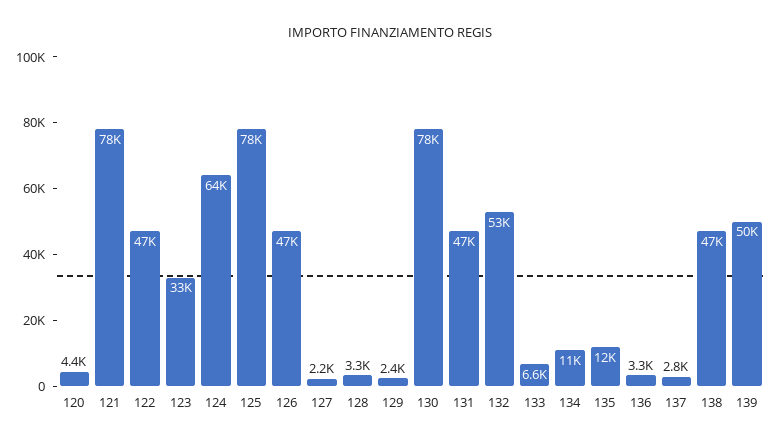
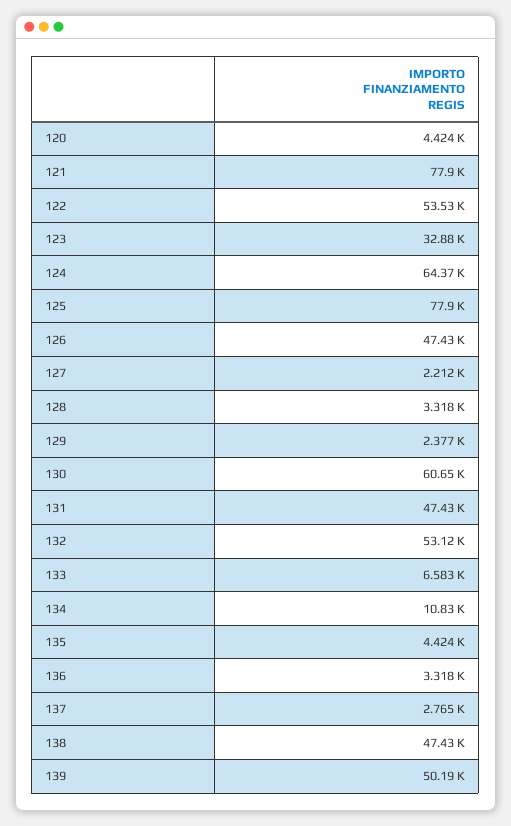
122: 47000 -> 53530
130: 78000 -> 60650
135: 12000 -> 4424

